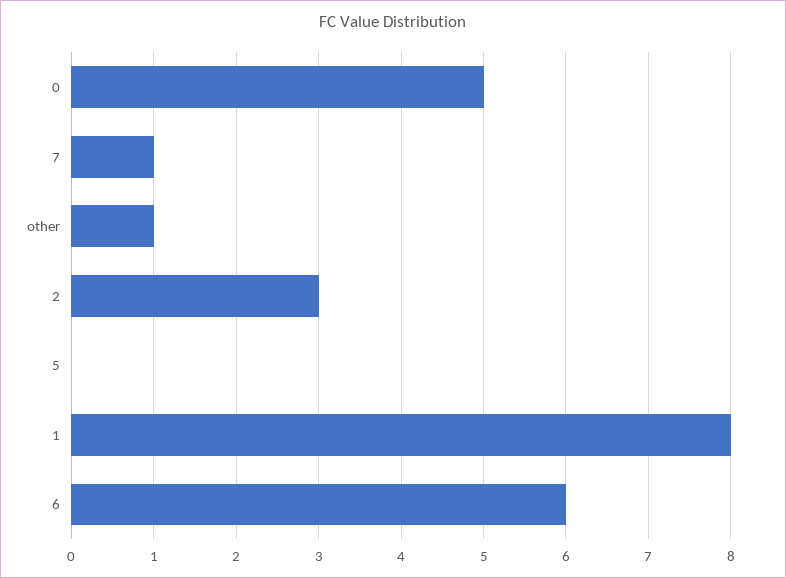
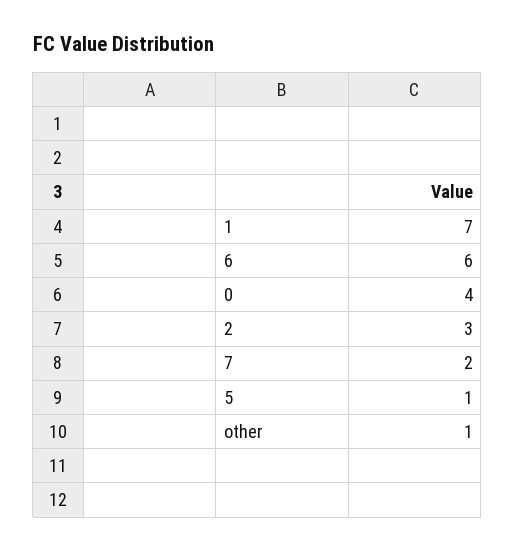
0: 5 -> 4
7: 1 -> 2
5: 0 -> 1
1: 8 -> 7

